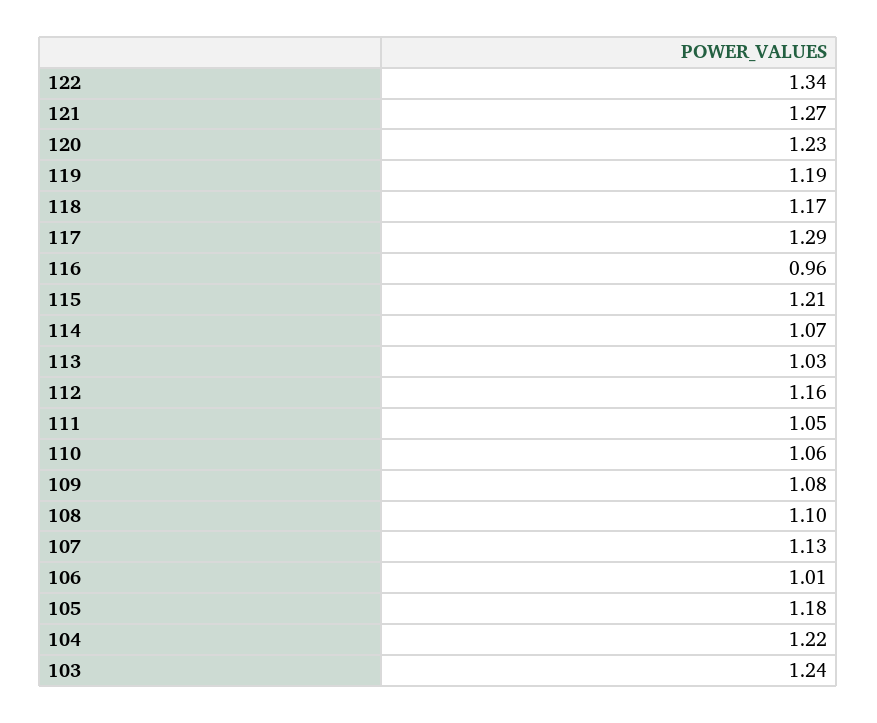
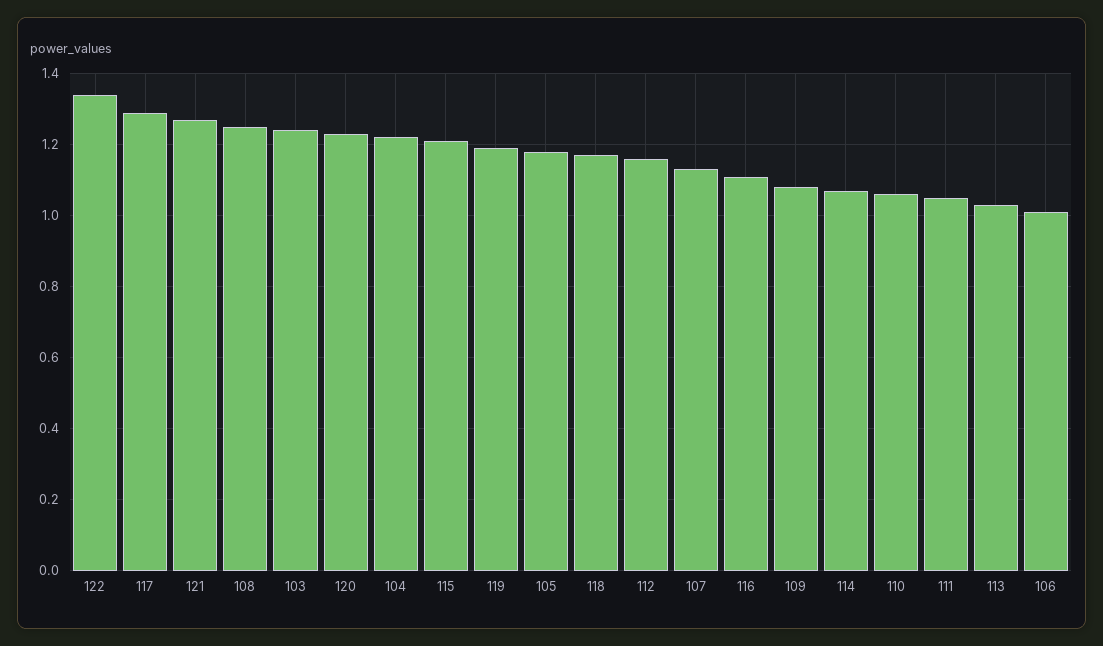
116: 0.96 -> 1.1
108: 1.1 -> 1.25

